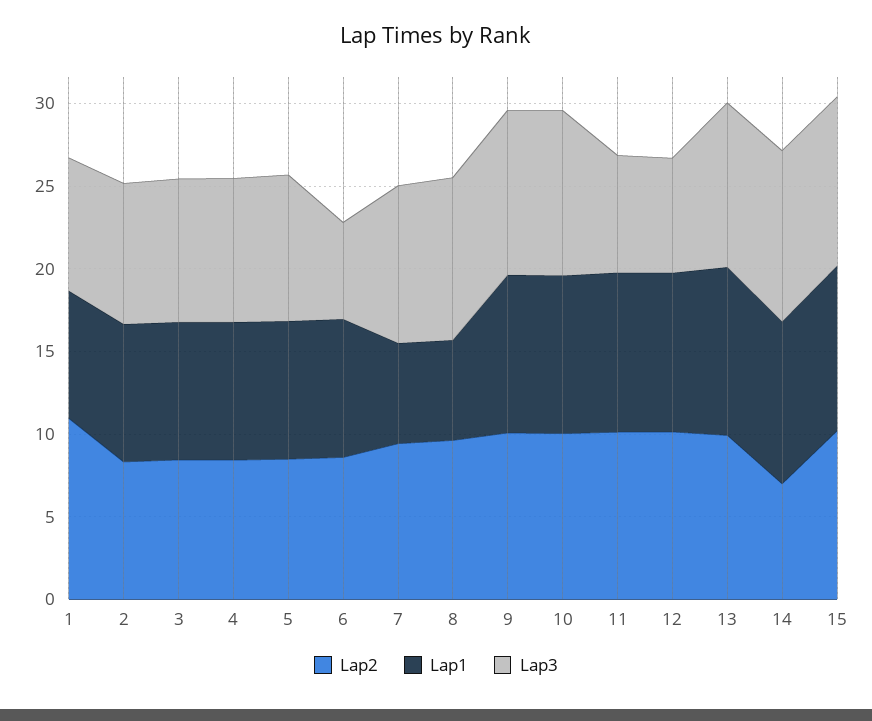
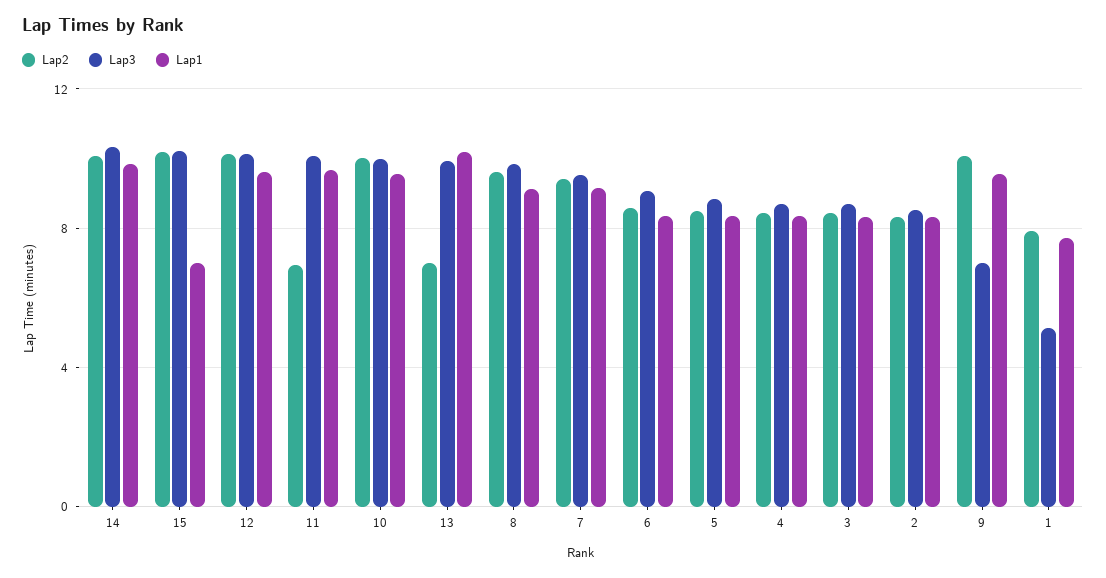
Lap2, 1: 11 -> 8
Lap3, 1: 8 -> 5
Lap3, 6: 6 -> 9
Lap1, 7: 6 -> 9
Lap1, 8: 6 -> 9
Lap3, 9: 10 -> 7
Lap2, 11: 10 -> 7
Lap3, 11: 7 -> 10
Lap3, 12: 7 -> 10
Lap2, 13: 10 -> 7
Lap2, 14: 7 -> 10
Lap1, 15: 10 -> 7

